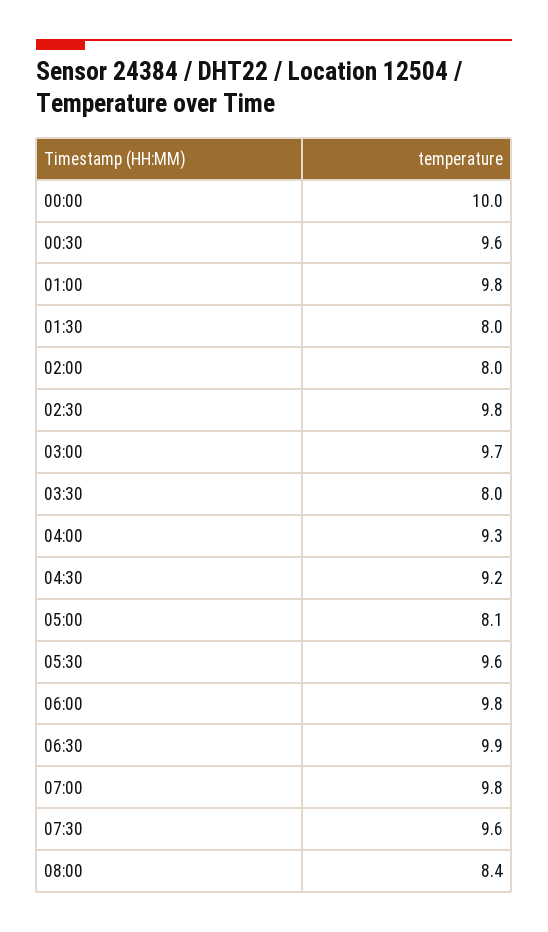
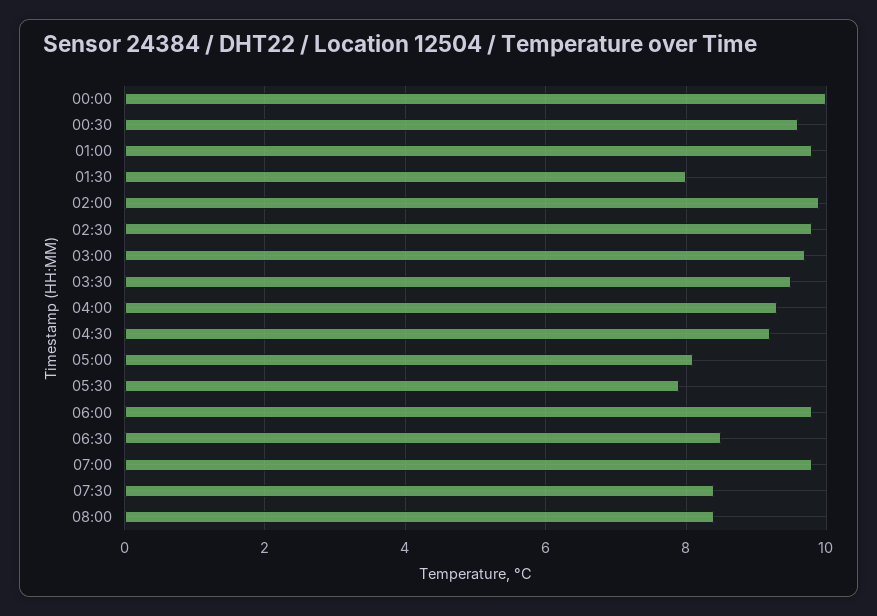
02:00: 8 -> 10
03:30: 8 -> 9.5
05:30: 9.6 -> 8
06:30: 9.9 -> 8.5
07:30: 9.6 -> 8.5

